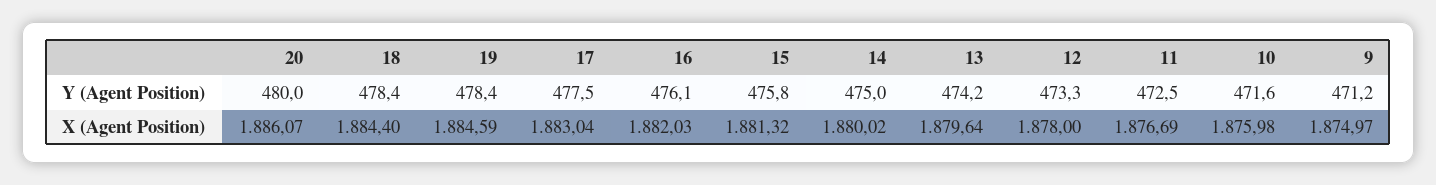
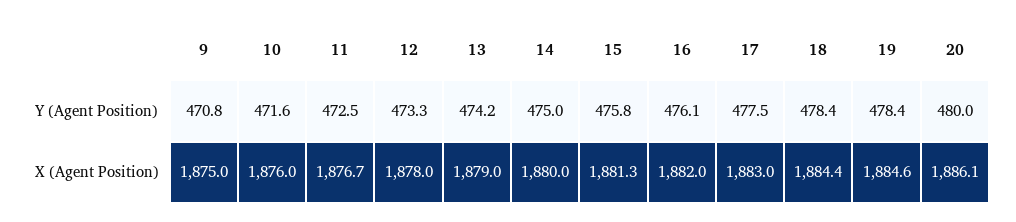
9, Y (Agent Position): 471.2 -> 470.8
13, X (Agent Position): 1879.64 -> 1879

